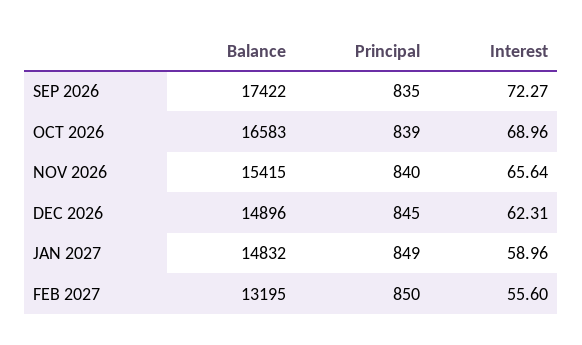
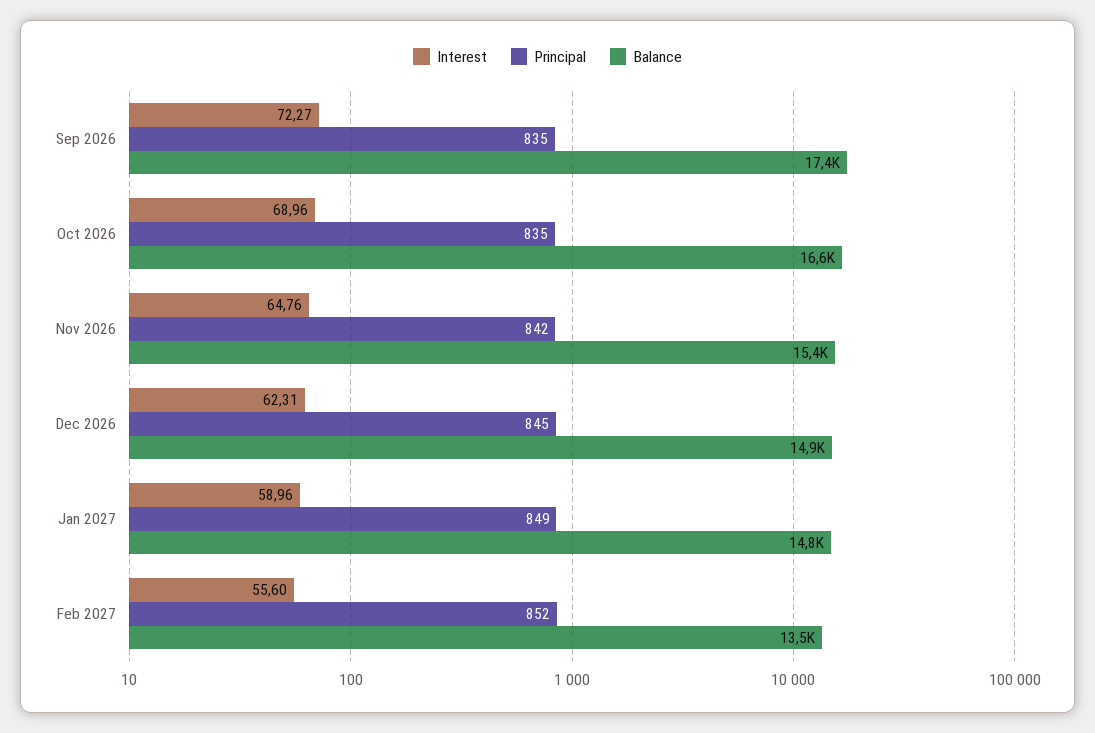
Principal, OCT 2026: 839 -> 835
Principal, NOV 2026: 840 -> 842
Interest, NOV 2026: 65.64 -> 64.76
Balance, FEB 2027: 13195 -> 13500
Principal, FEB 2027: 850 -> 852

